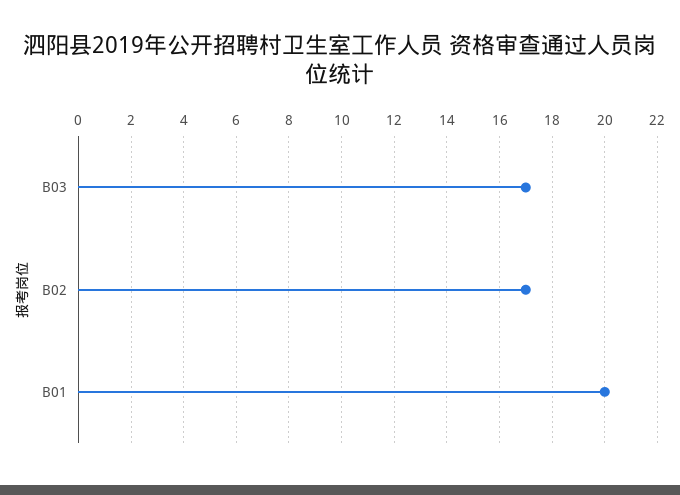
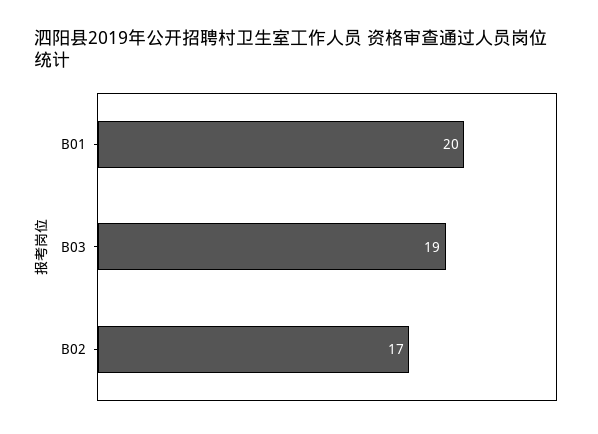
B03: 17 -> 19

